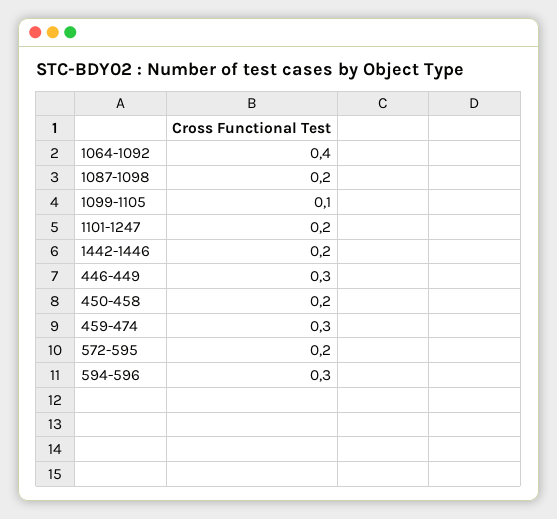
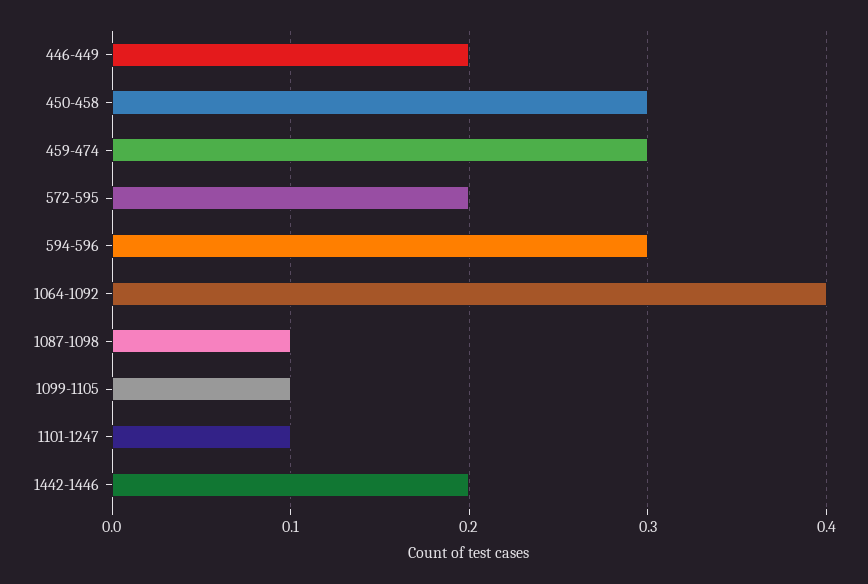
1087-1098: 0.2 -> 0.1
1101-1247: 0.2 -> 0.1
446-449: 0.3 -> 0.2
450-458: 0.2 -> 0.3

